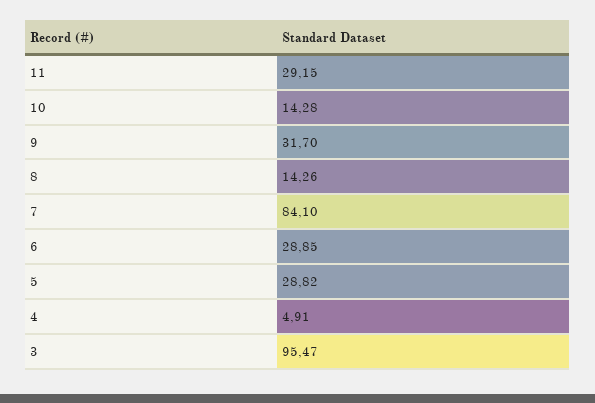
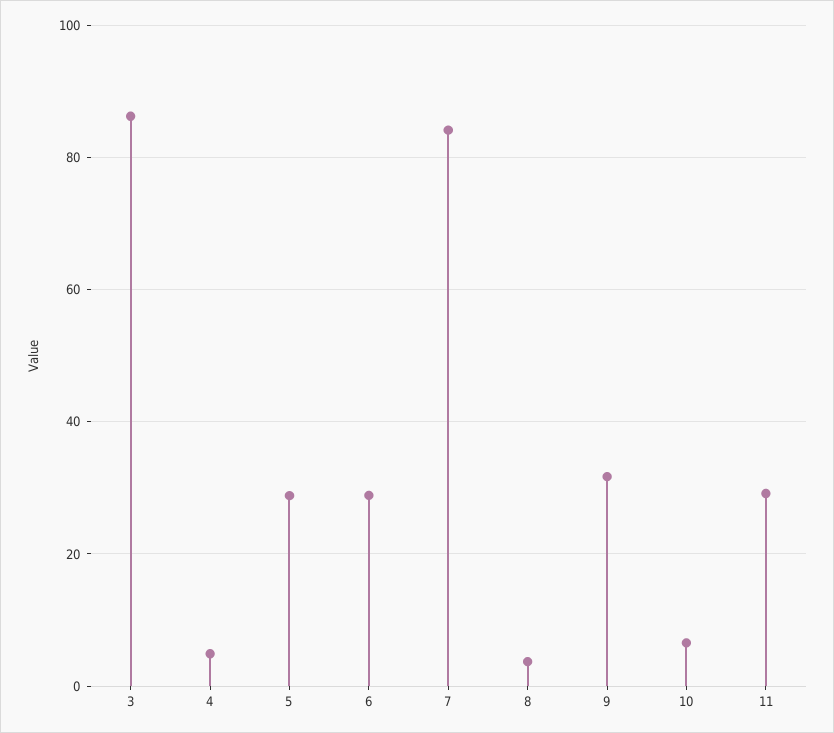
10: 14.28 -> 6
8: 14.26 -> 4
3: 95.47 -> 86

